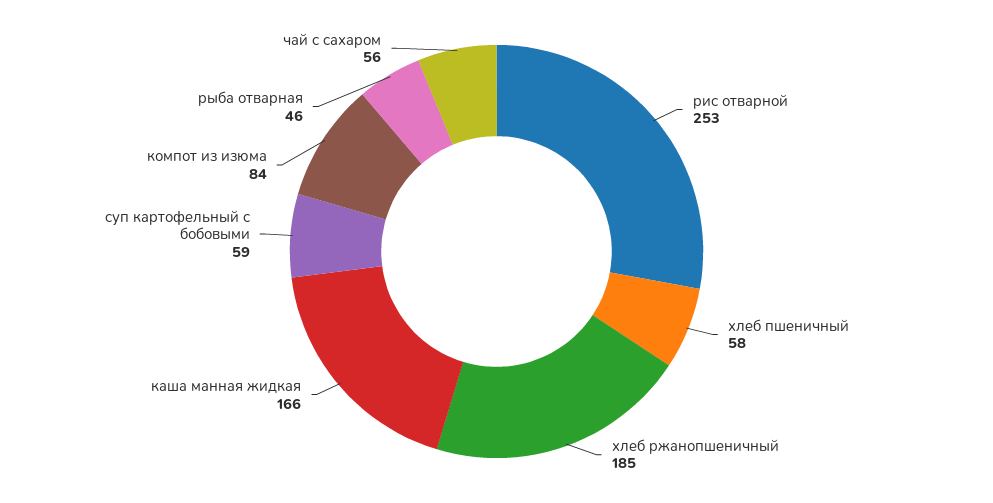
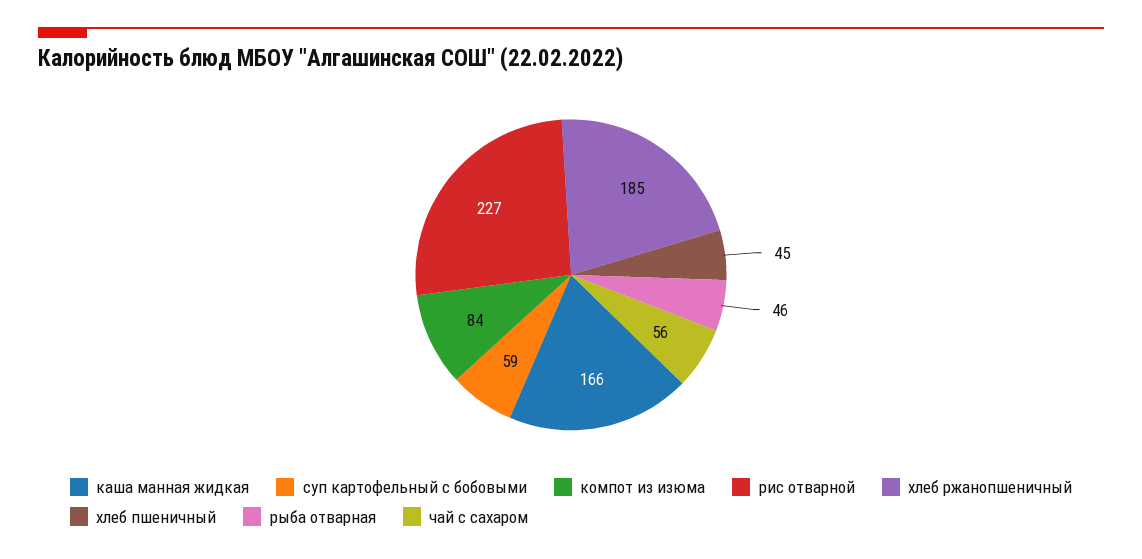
рис отварной: 253 -> 227
хлеб пшеничный: 58 -> 45

